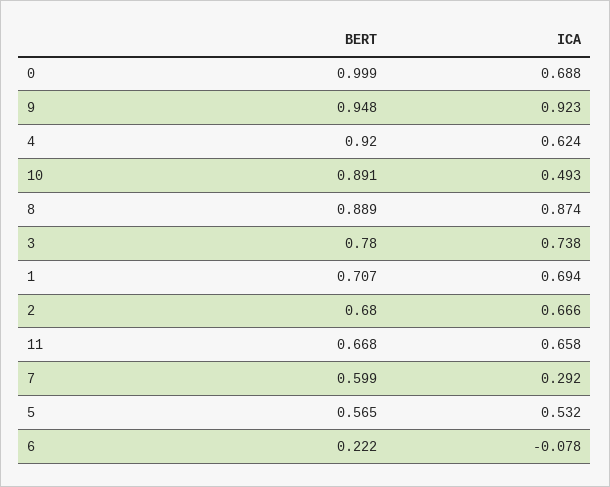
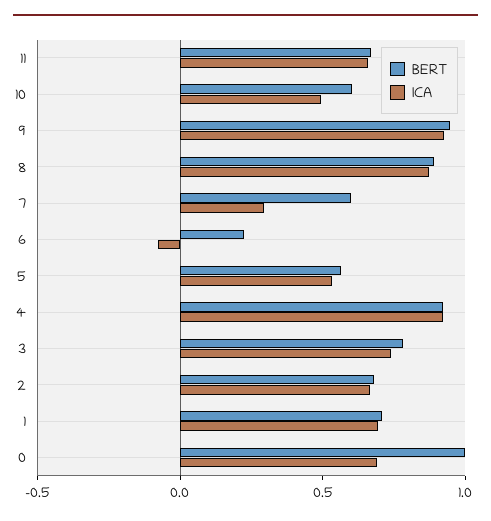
ICA, 4: 0.624 -> 0.9
BERT, 10: 0.891 -> 0.6

